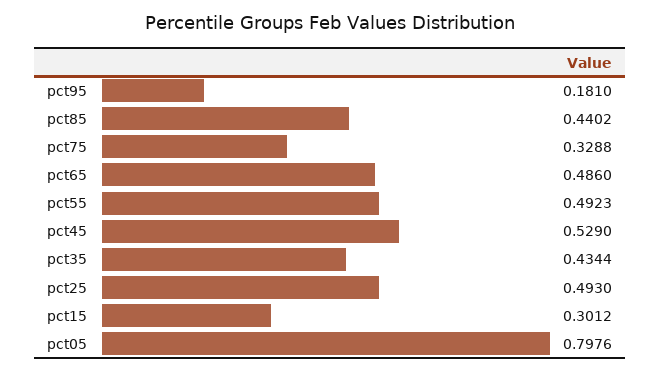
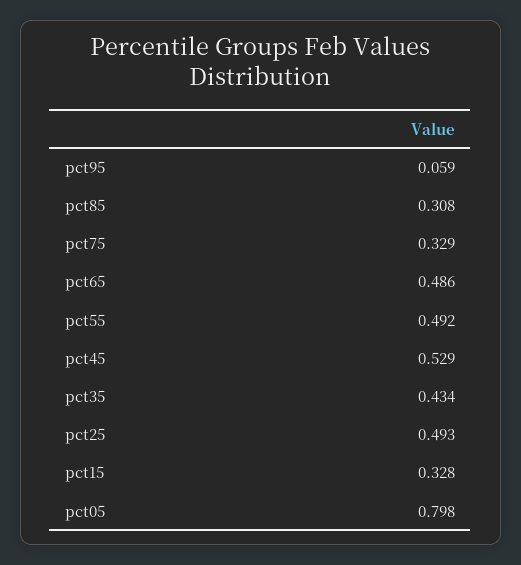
pct95: 0.181 -> 0.059
pct85: 0.4402 -> 0.308
pct15: 0.3012 -> 0.328

